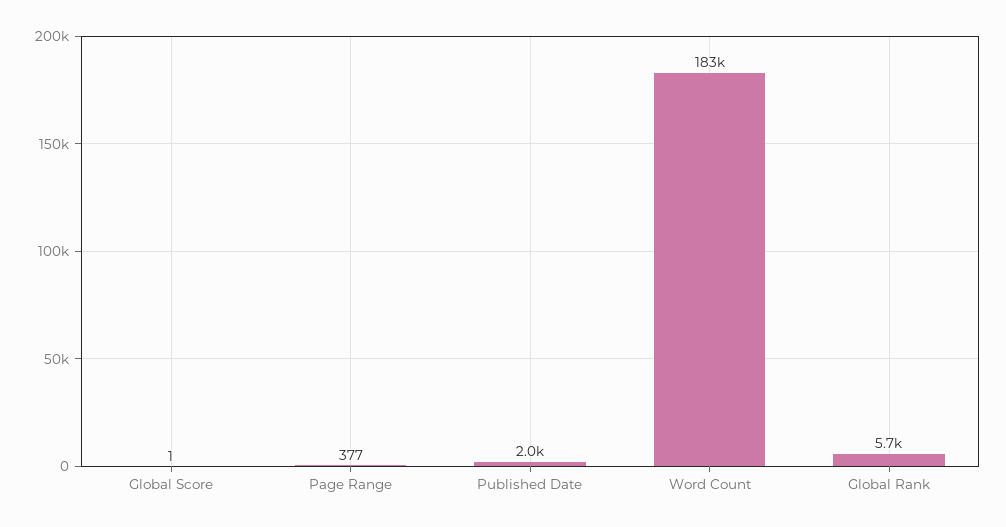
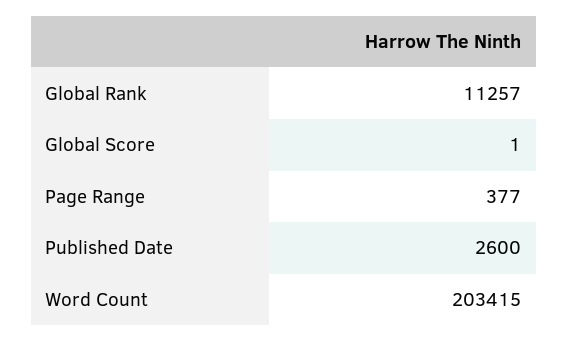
Published Date: 2000 -> 2600
Word Count: 183000 -> 203415
Global Rank: 5700 -> 11257

